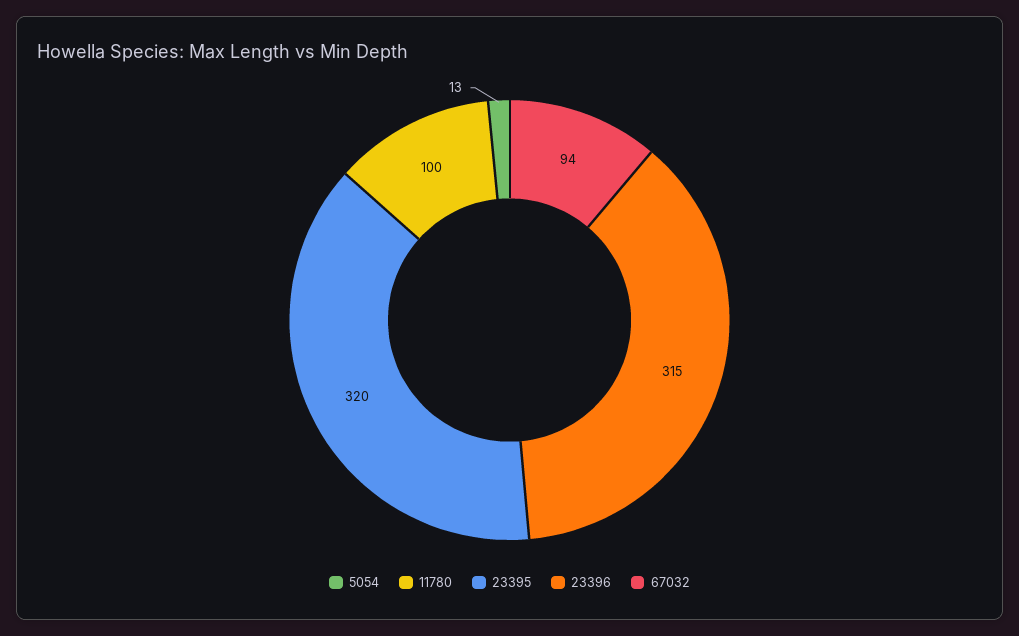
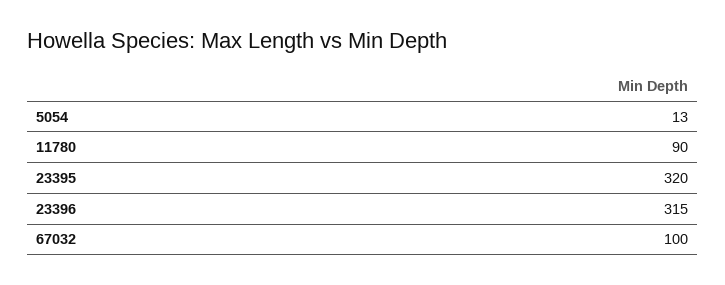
11780: 100 -> 90
67032: 94 -> 100

